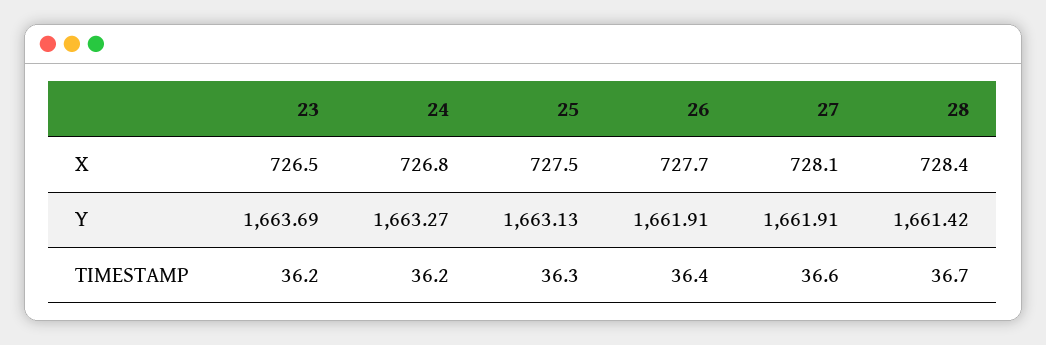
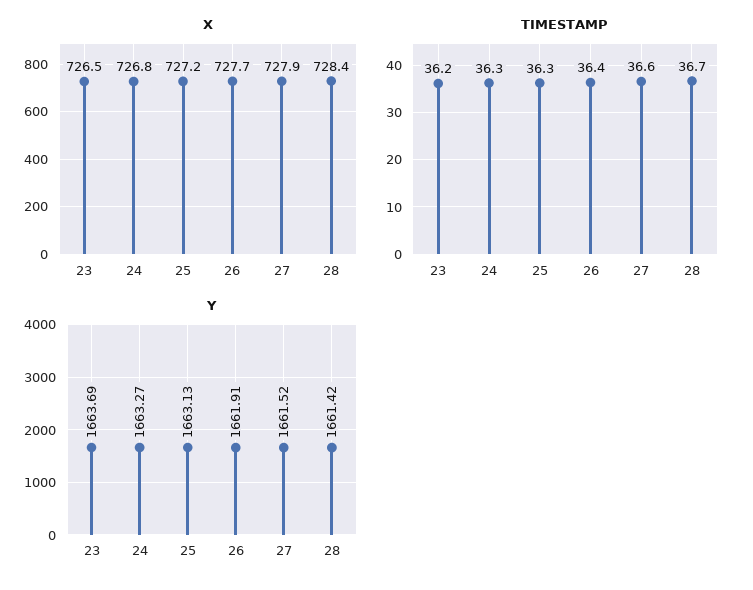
X, 25: 727.5 -> 727.2
X, 27: 728.1 -> 727.9
Y, 27: 1661.91 -> 1661.52
TIMESTAMP, 24: 36.2 -> 36.3

